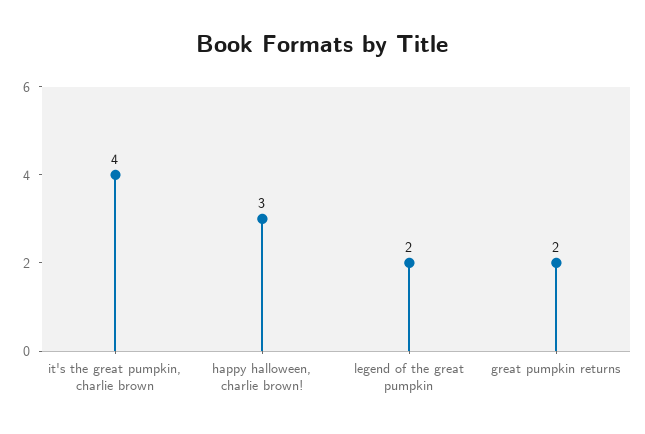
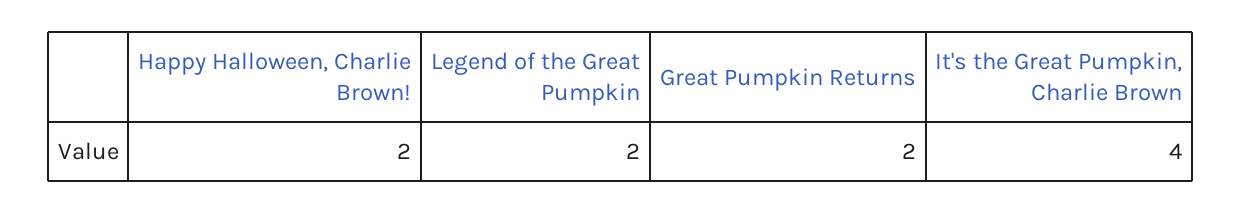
happy halloween, charlie brown!: 3 -> 2

